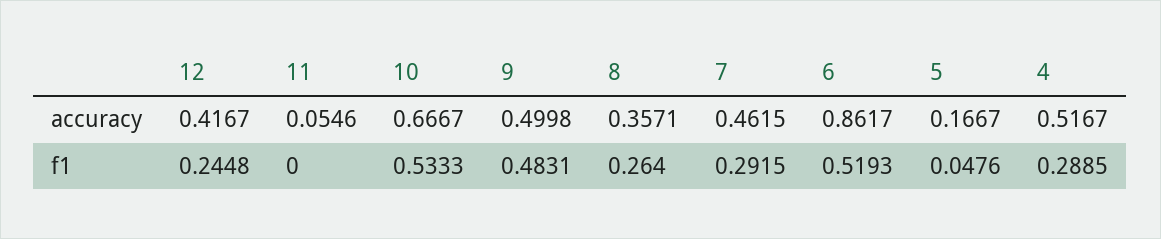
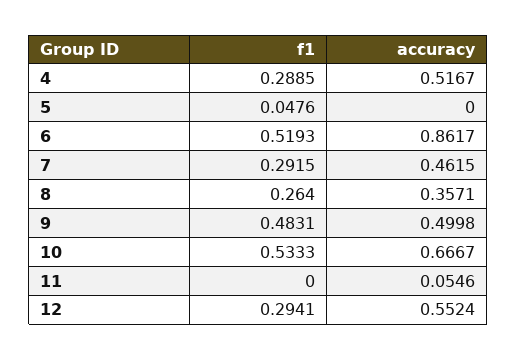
12, accuracy: 0.4167 -> 0.5524
5, accuracy: 0.1667 -> 0
12, f1: 0.2448 -> 0.2941

